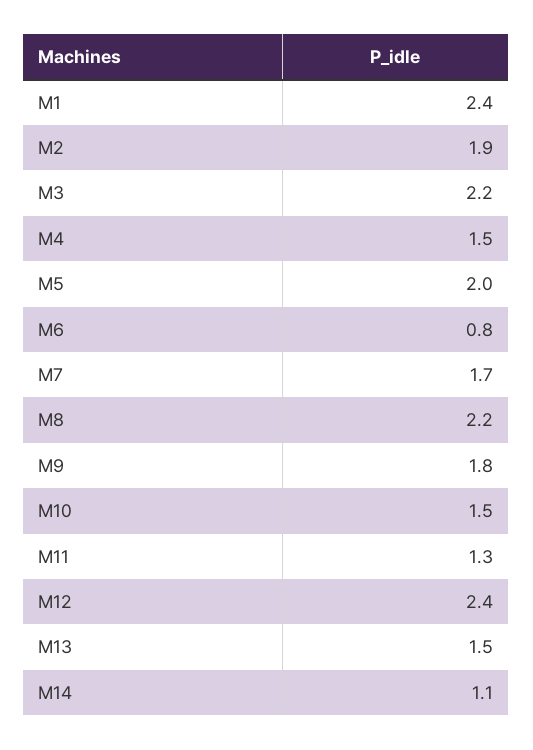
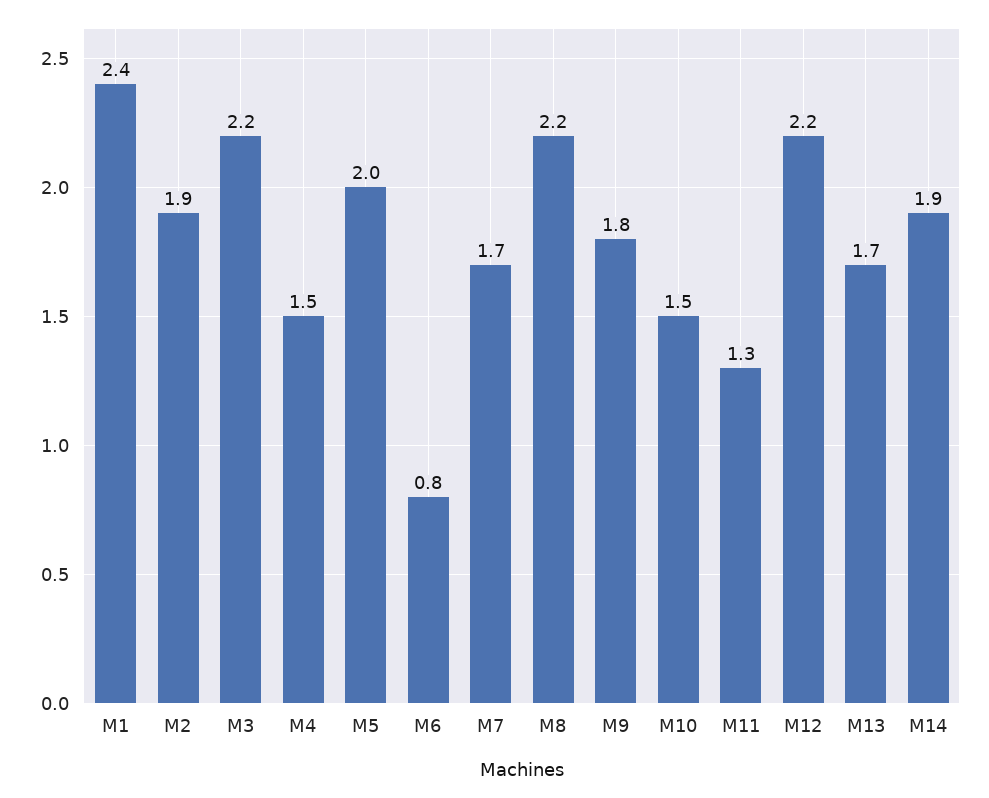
M12: 2.4 -> 2.2
M13: 1.5 -> 1.7
M14: 1.1 -> 1.9

